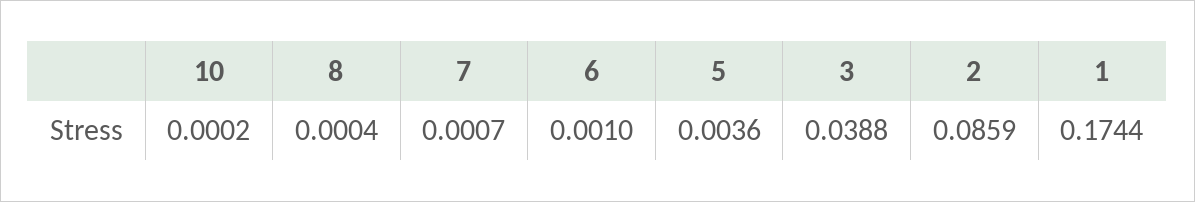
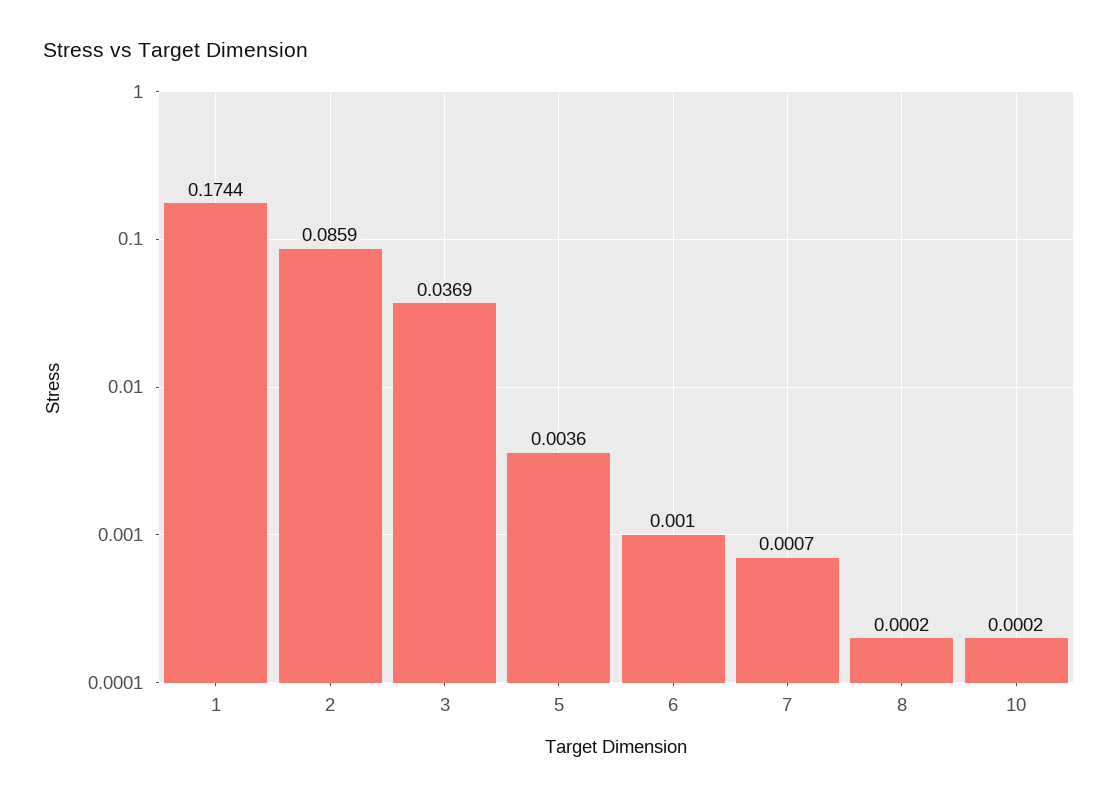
8: 0.0004 -> 0.0002
3: 0.0388 -> 0.0369

